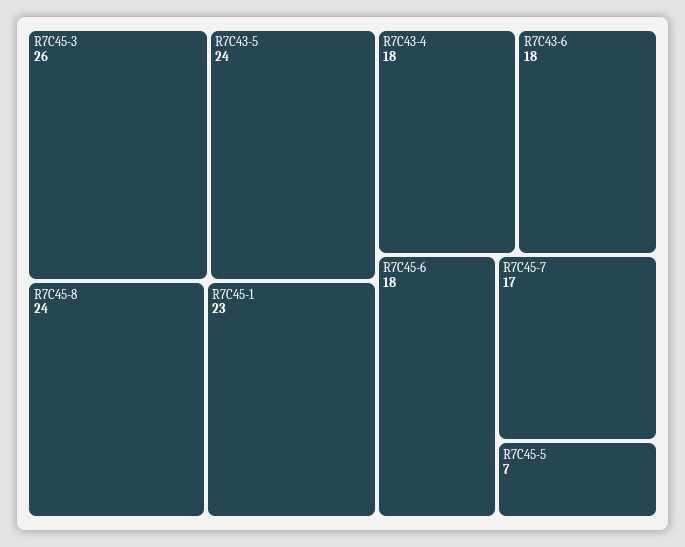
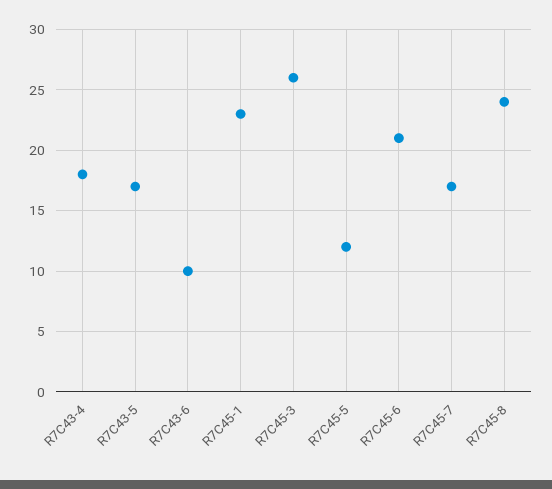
R7C43-5: 24 -> 17
R7C43-6: 18 -> 10
R7C45-6: 18 -> 21
R7C45-5: 7 -> 12

